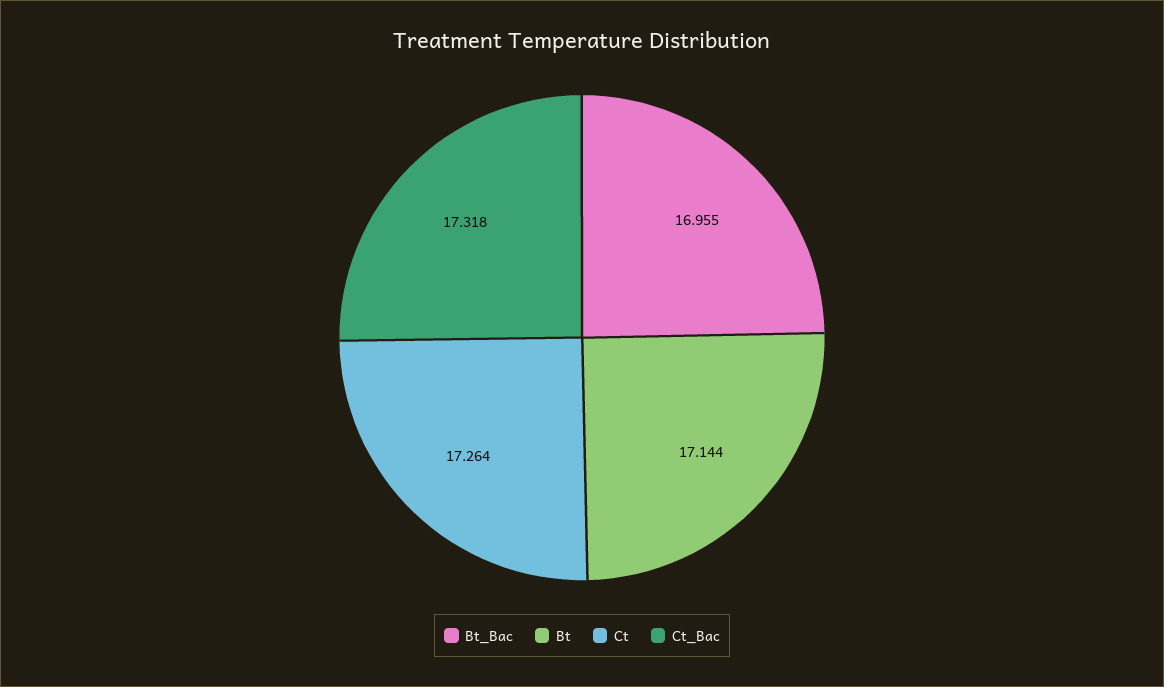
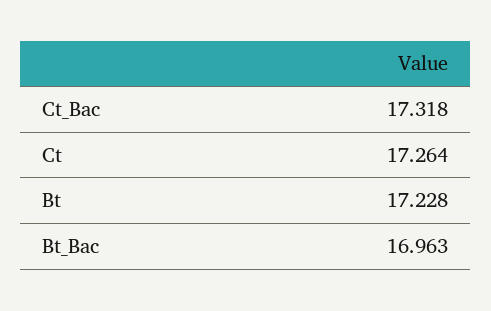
Bt_Bac: 16.955 -> 16.963
Bt: 17.144 -> 17.228

